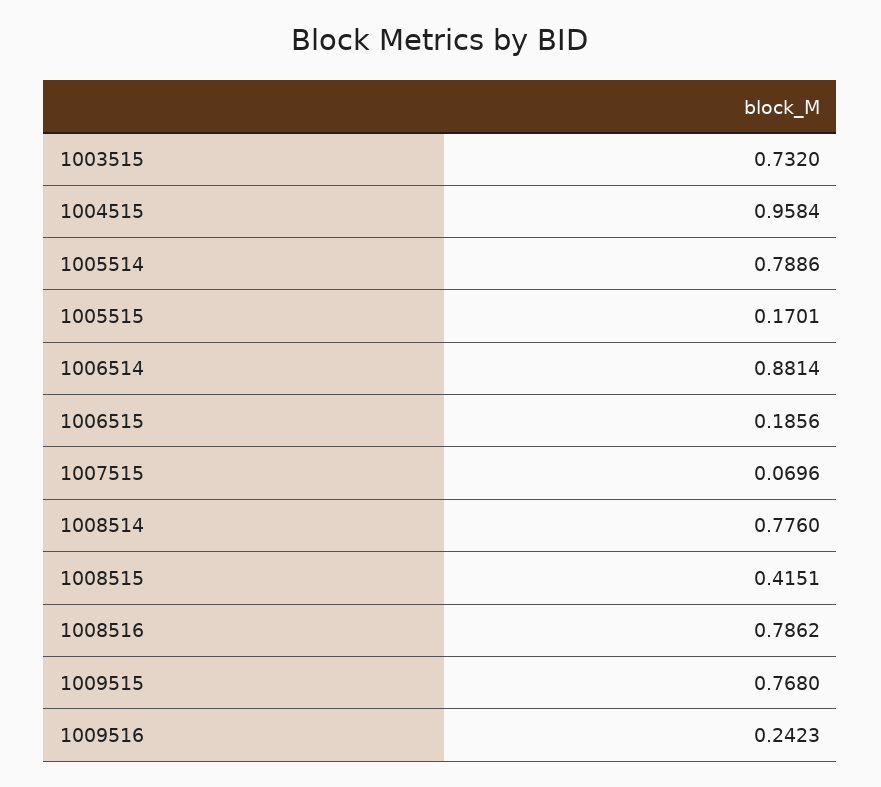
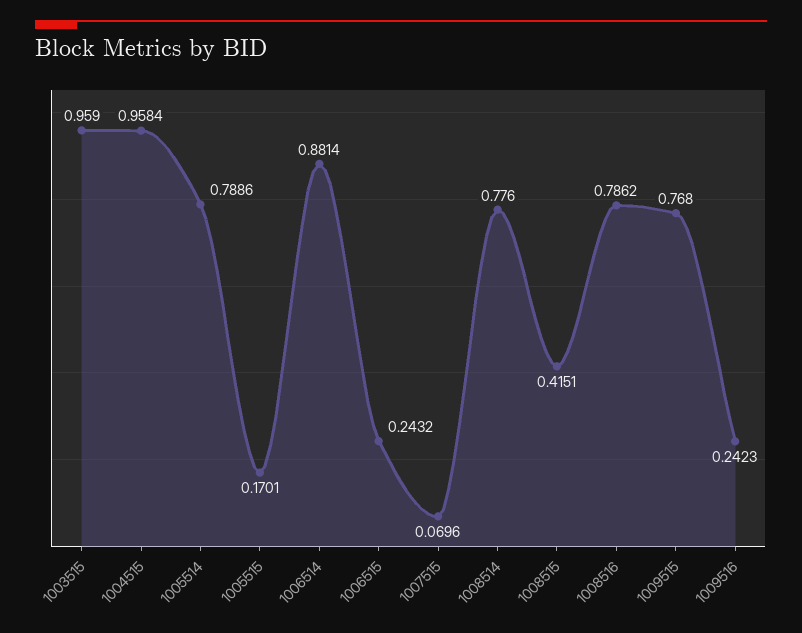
1003515: 0.732 -> 0.959
1006515: 0.1856 -> 0.2432

